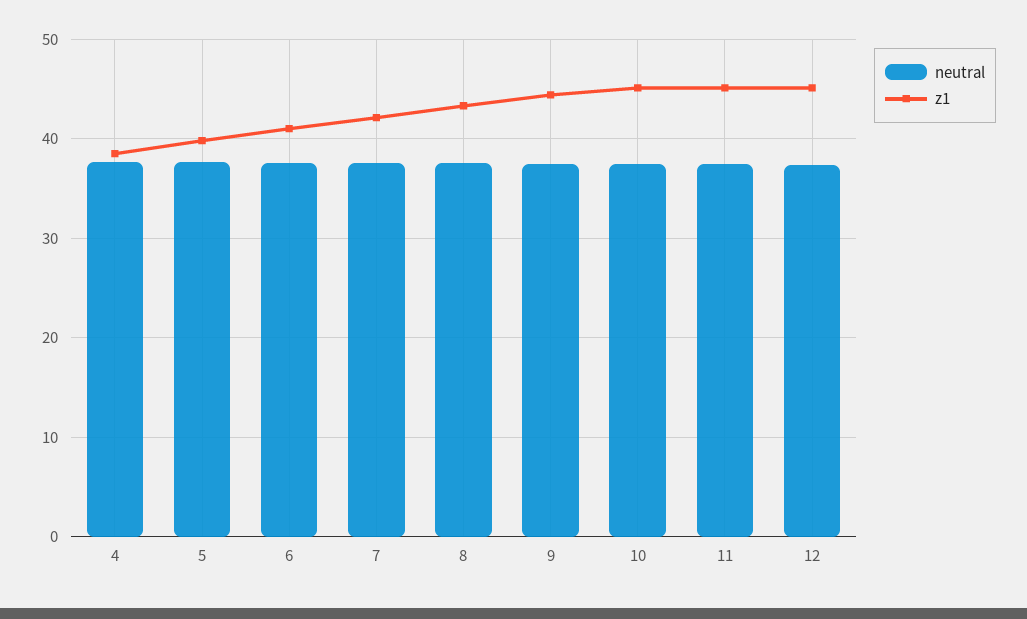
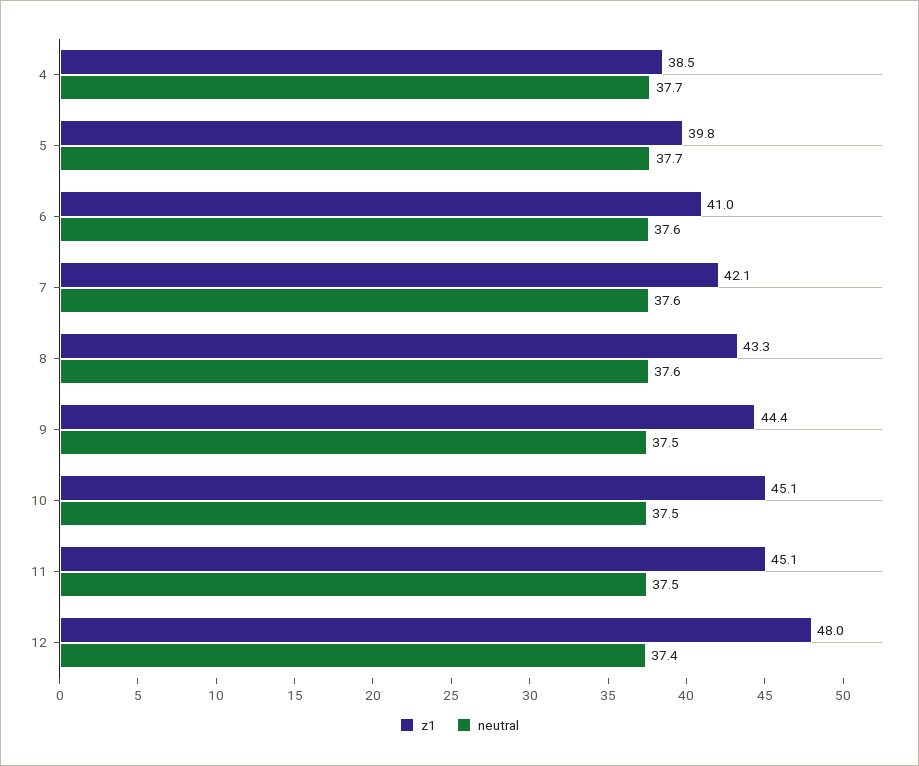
z1, 12: 45 -> 48

